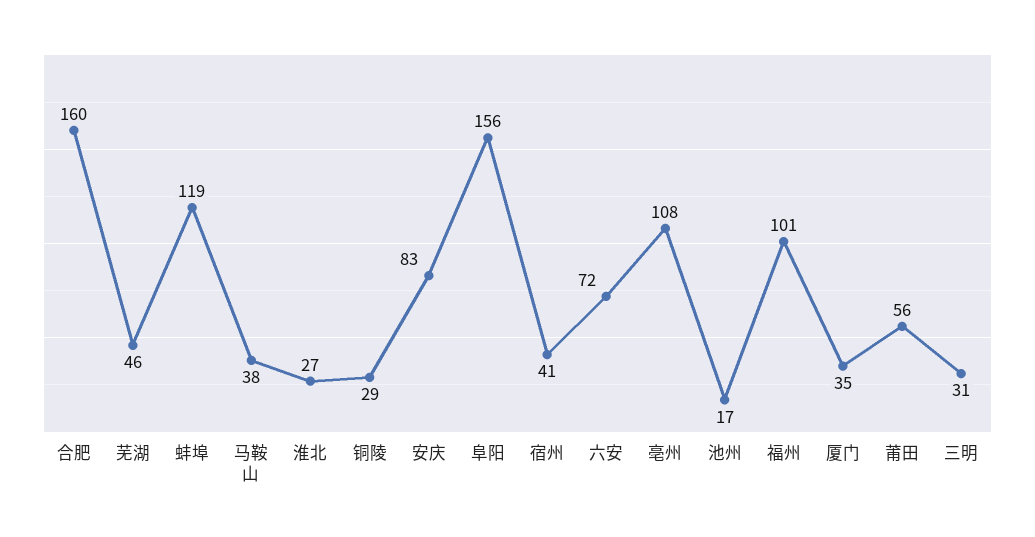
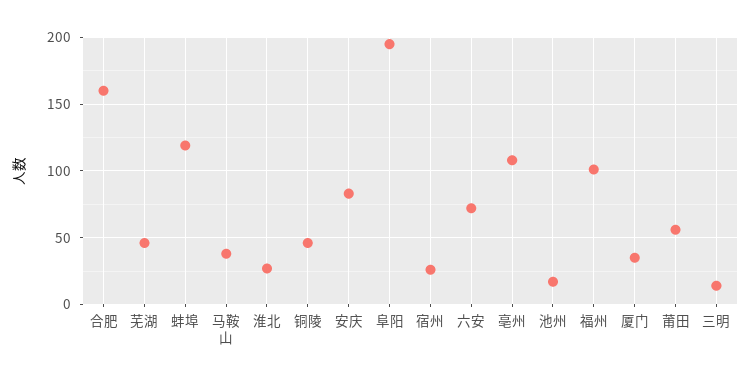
铜陵: 29 -> 45
阜阳: 156 -> 195
宿州: 41 -> 25
三明: 31 -> 15

